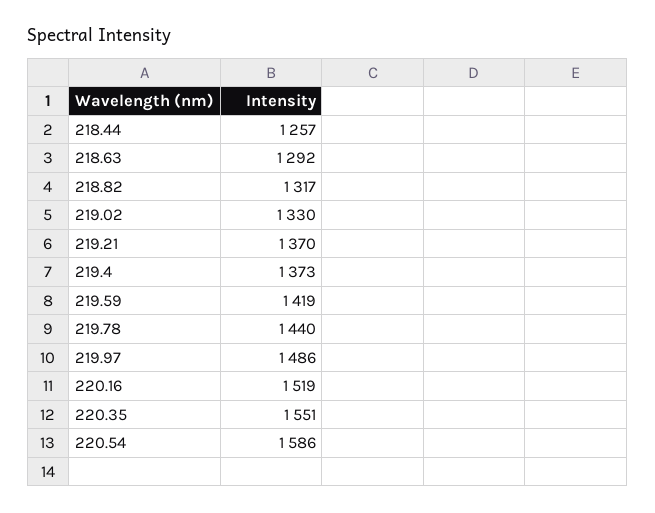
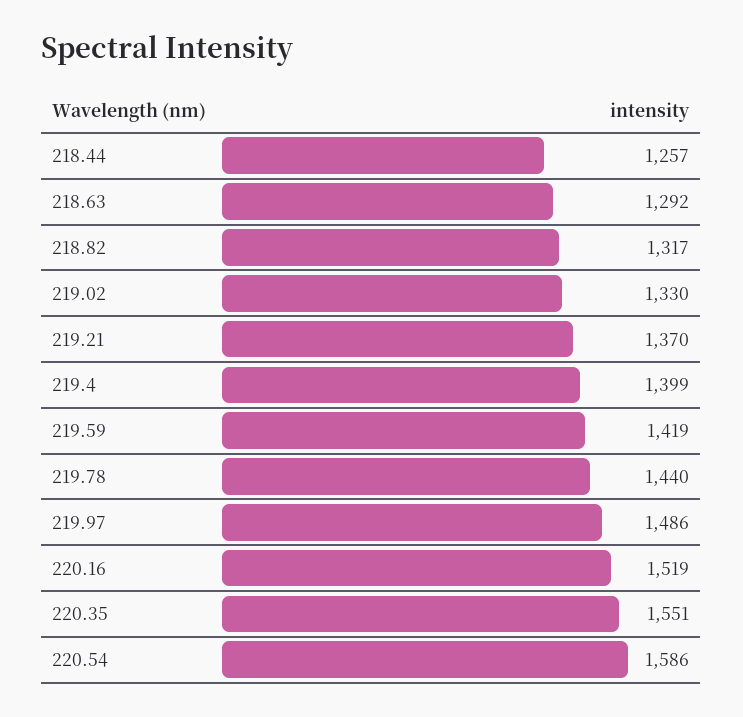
219.4: 1373 -> 1399

